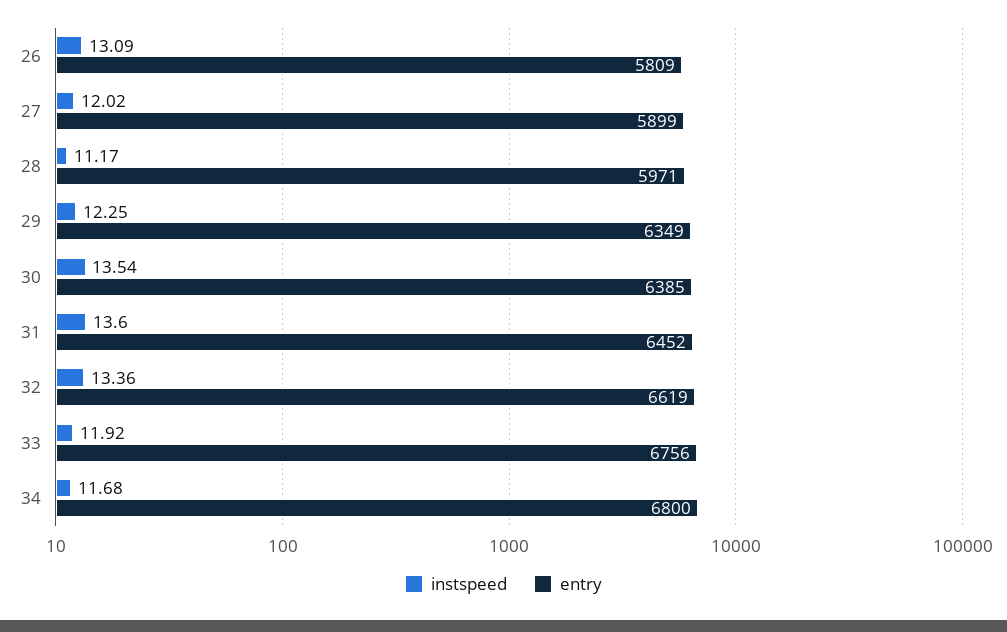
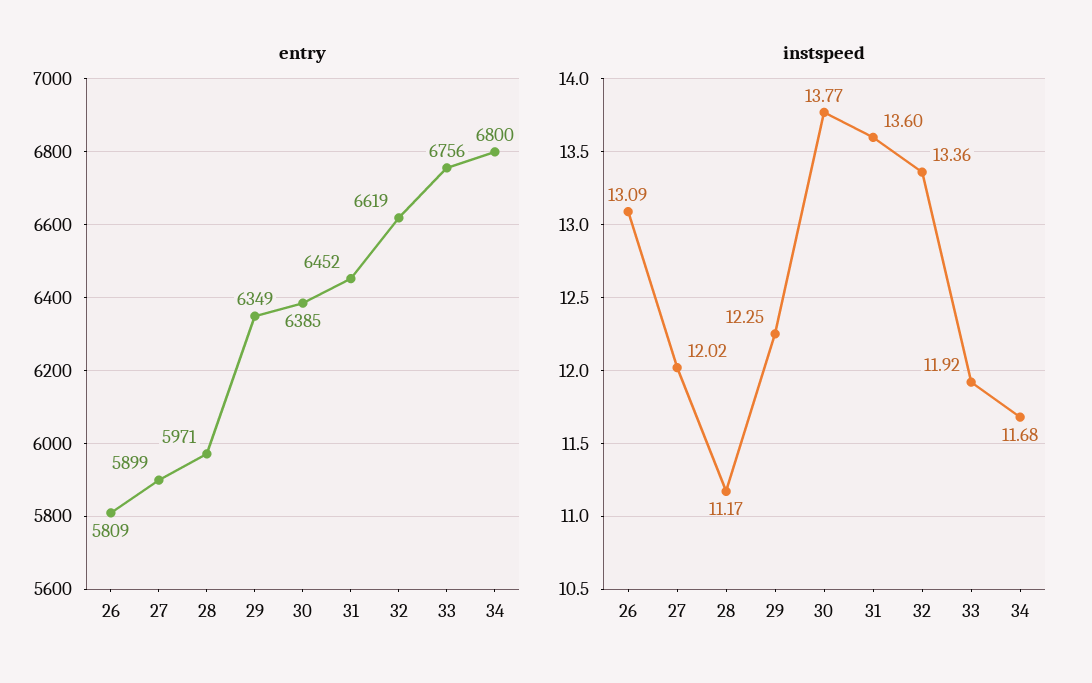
instspeed, 30: 13.54 -> 13.77

